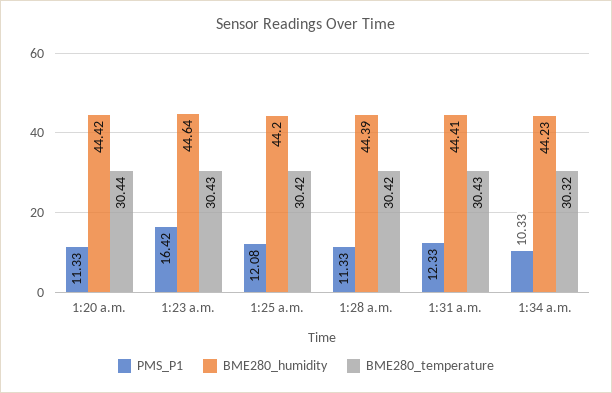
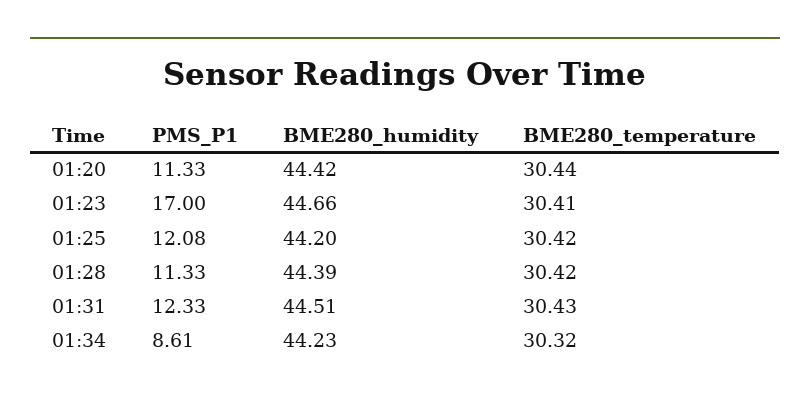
PMS_P1, 1:23 a.m.: 16.42 -> 17
BME280_humidity, 1:23 a.m.: 44.64 -> 44.66
BME280_temperature, 1:23 a.m.: 30.43 -> 30.41
BME280_humidity, 1:31 a.m.: 44.41 -> 44.51
PMS_P1, 1:34 a.m.: 10.33 -> 8.61

